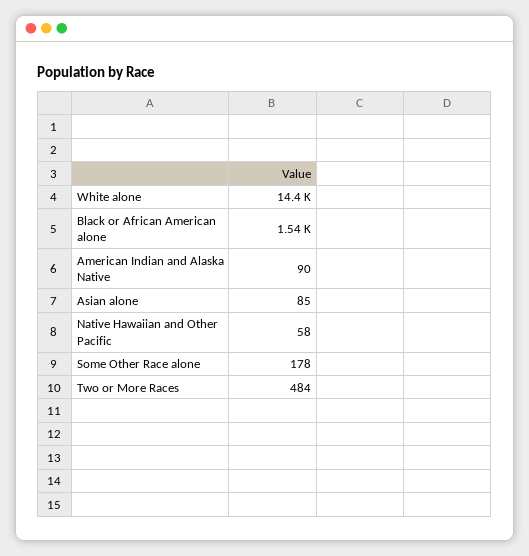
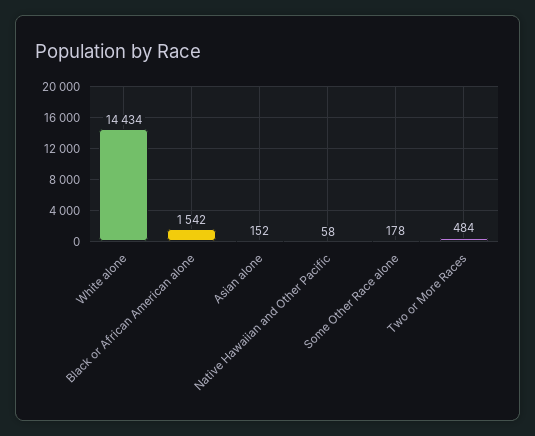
American Indian and Alaska Native: 90 -> none
Asian alone: 85 -> 152

